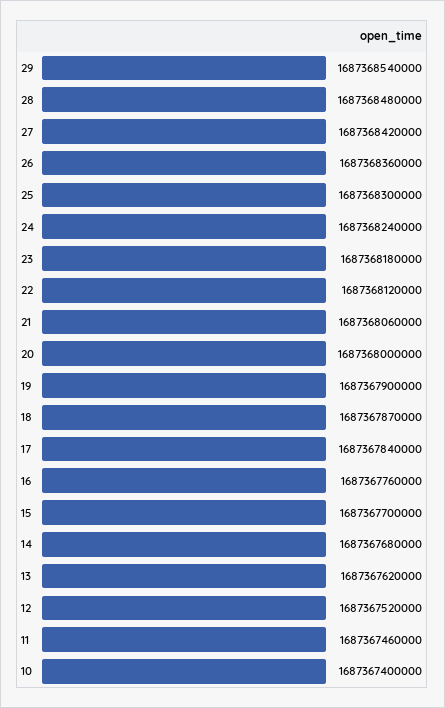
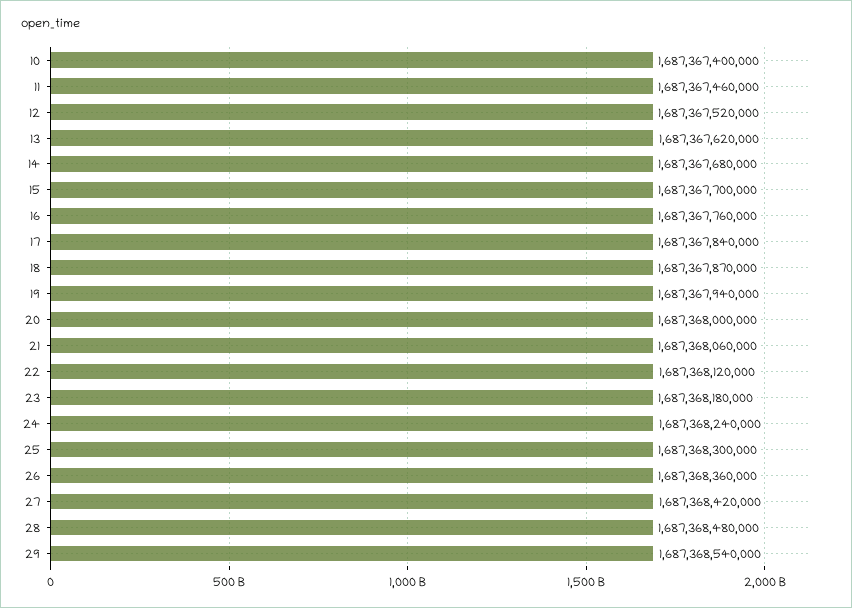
19: 1687367900000 -> 1687367940000

